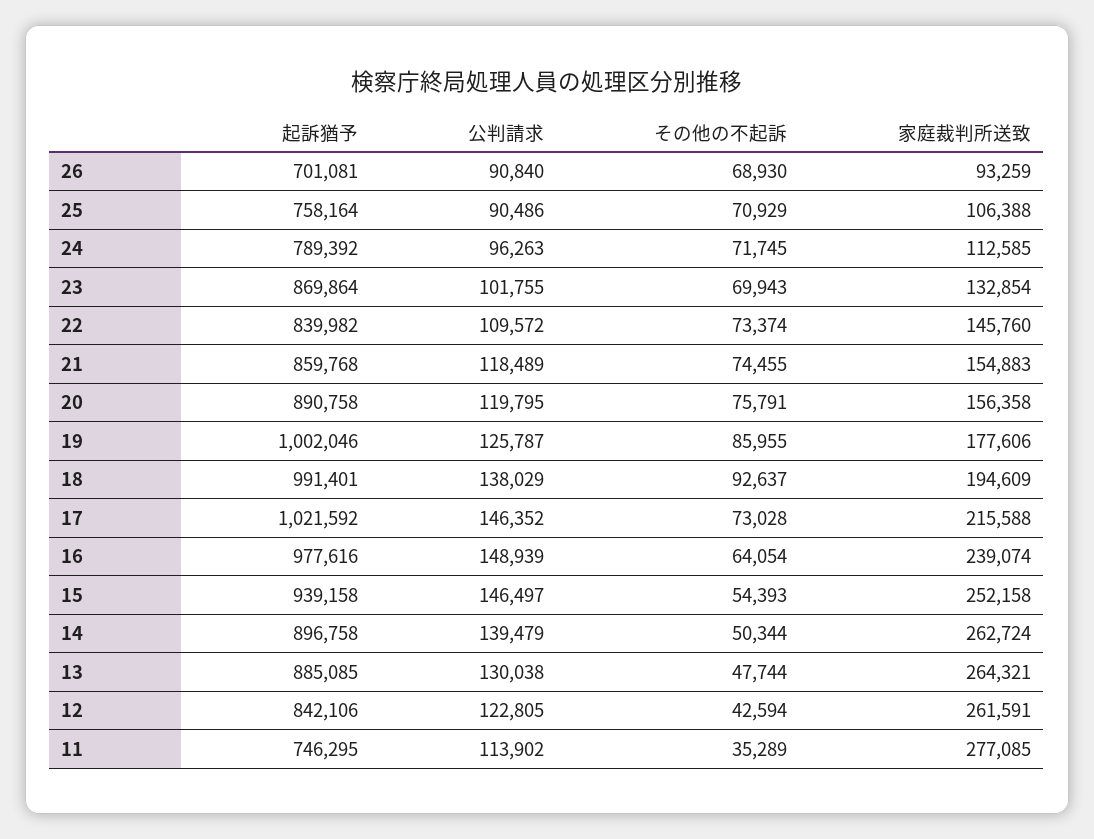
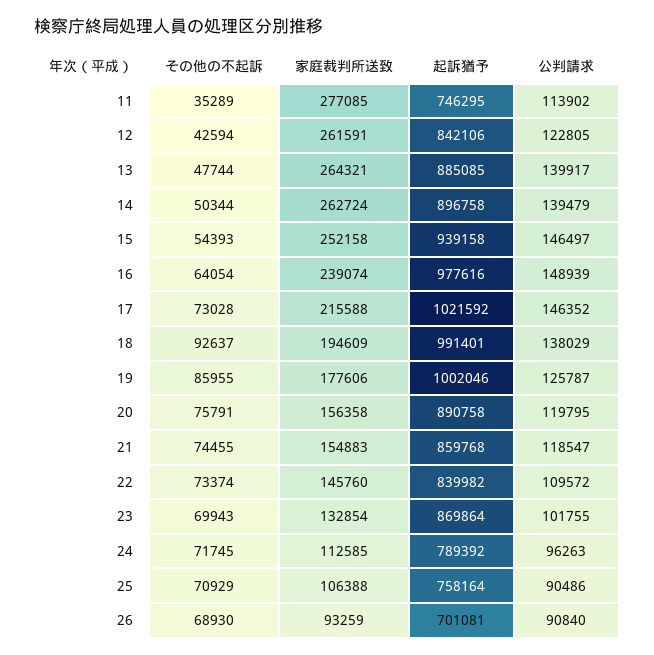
公判請求, 21: 118489 -> 118547
公判請求, 13: 130038 -> 139917

